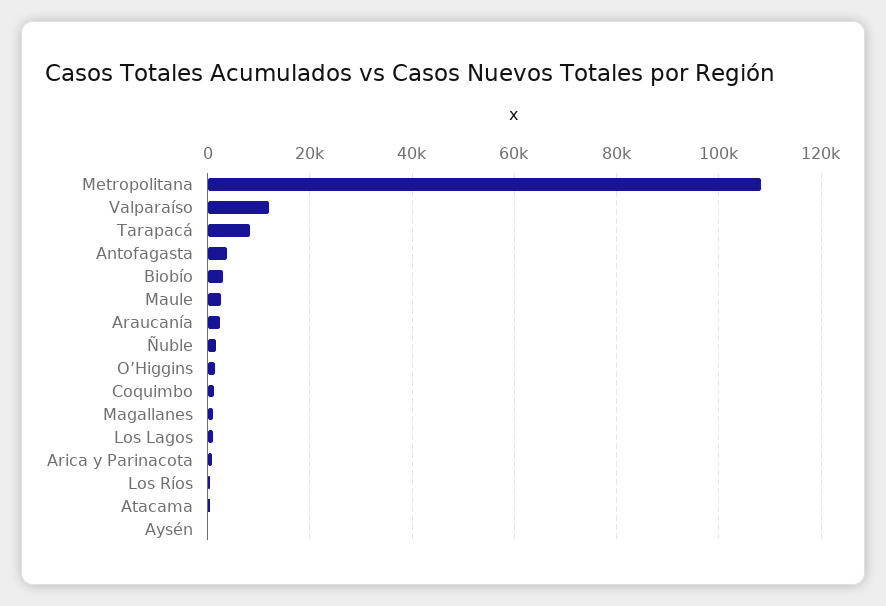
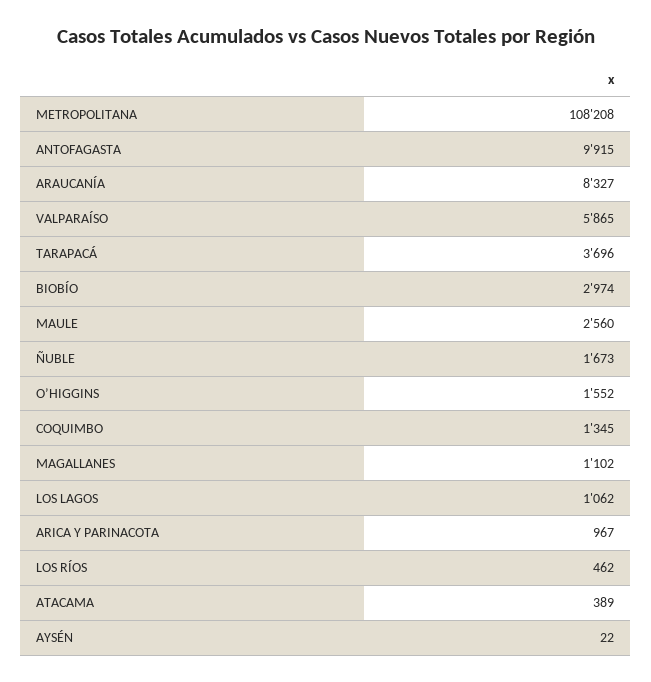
Valparaíso: 12000 -> 5865
Tarapacá: 8000 -> 3696
Antofagasta: 4000 -> 9915
Araucanía: 2000 -> 8327

